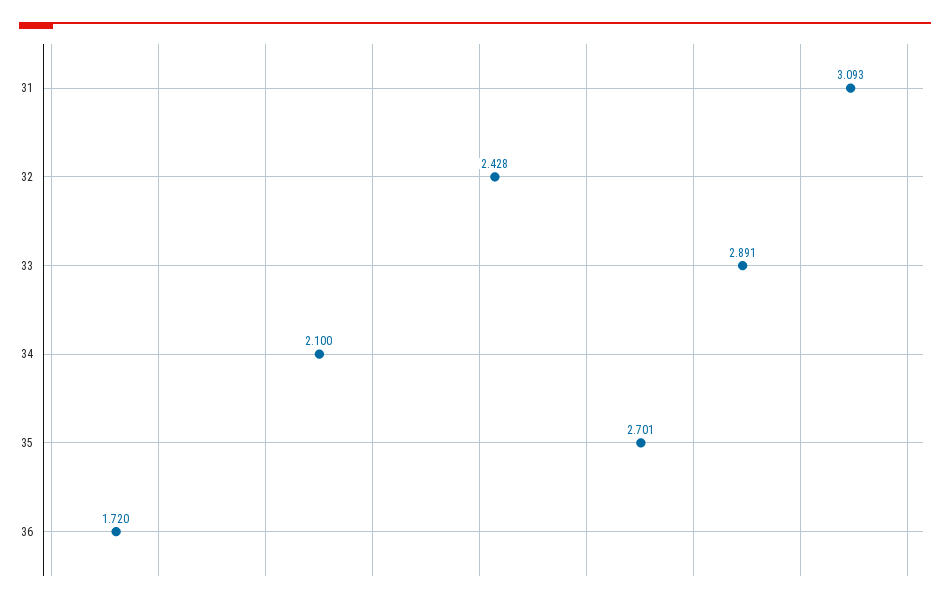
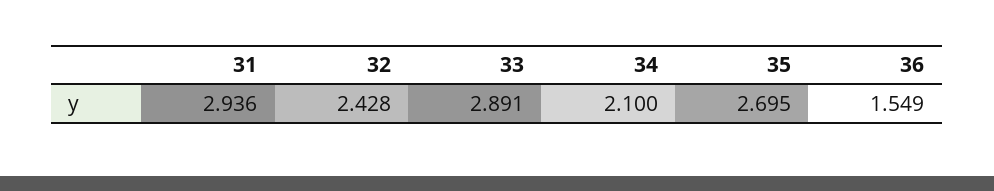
31: 3.093 -> 2.936
35: 2.701 -> 2.695
36: 1.72 -> 1.549

